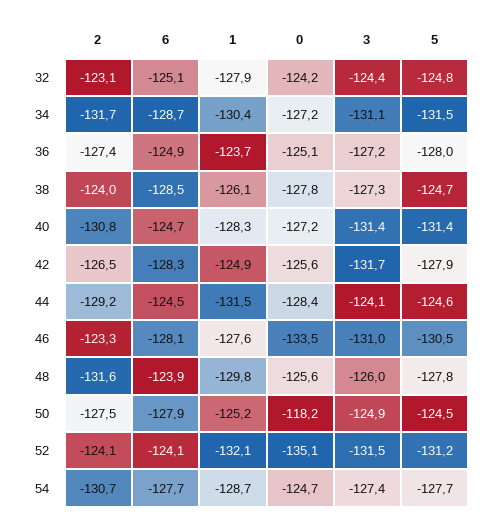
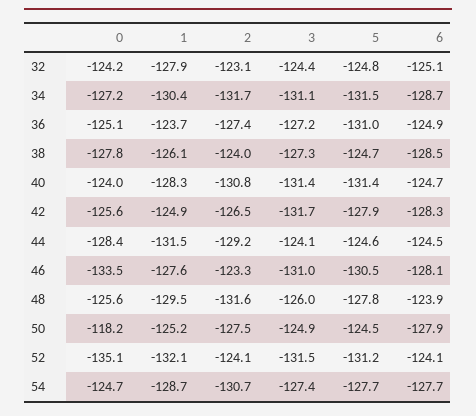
5, 36: -128 -> -131
0, 40: -127.2 -> -124
1, 48: -129.8 -> -129.5

